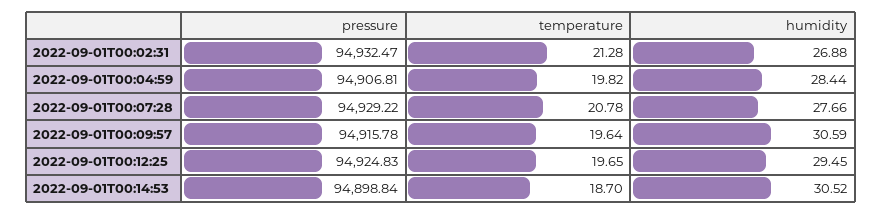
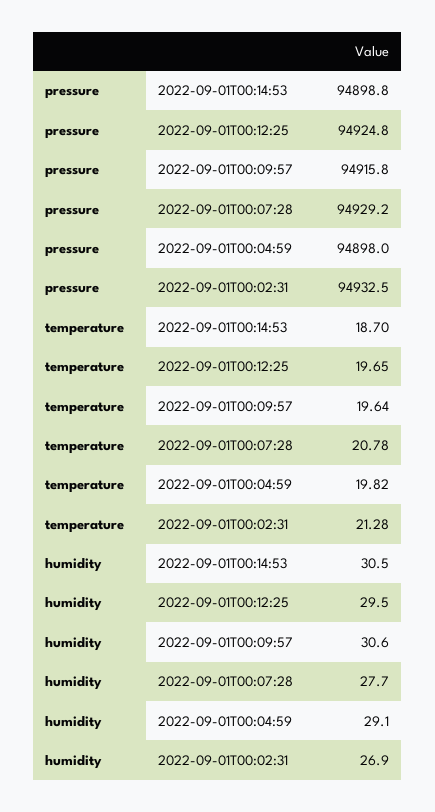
pressure, 2022-09-01T00:04:59: 94906.81 -> 94898
humidity, 2022-09-01T00:04:59: 28.44 -> 29.1

